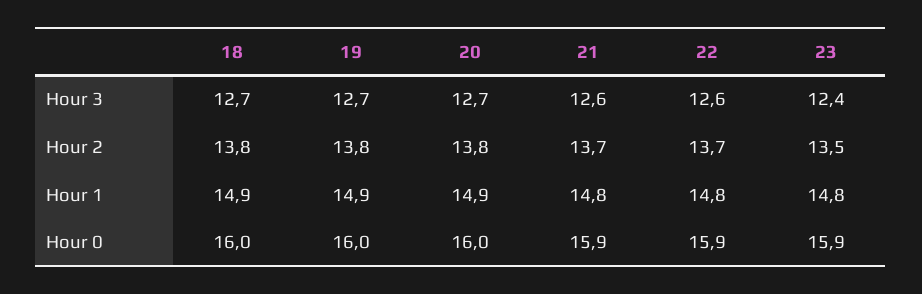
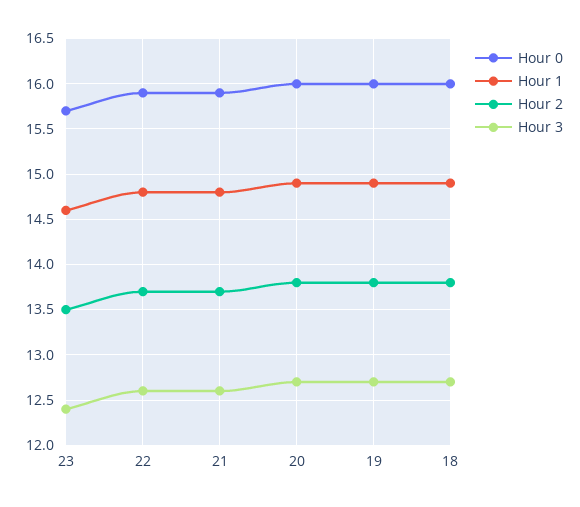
Hour 1, 23: 14.8 -> 14.6
Hour 0, 23: 15.9 -> 15.7

